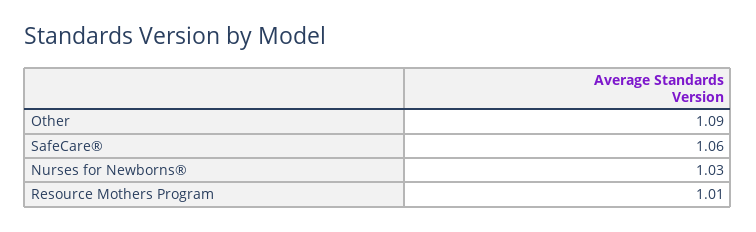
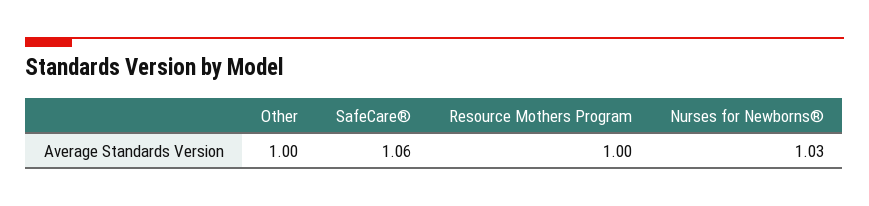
Other: 1.09 -> 1
Resource Mothers Program: 1.01 -> 1

